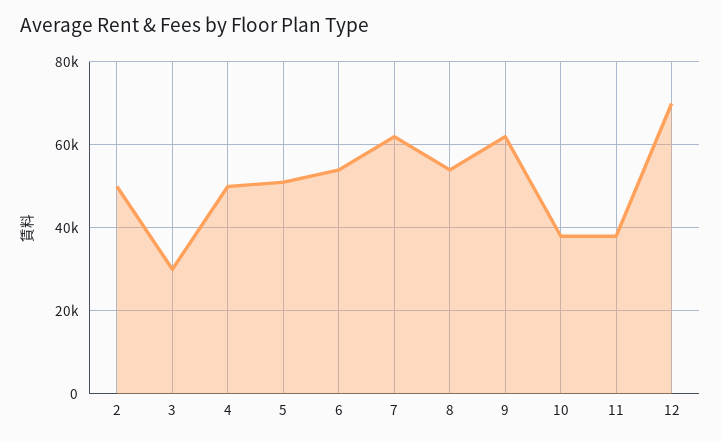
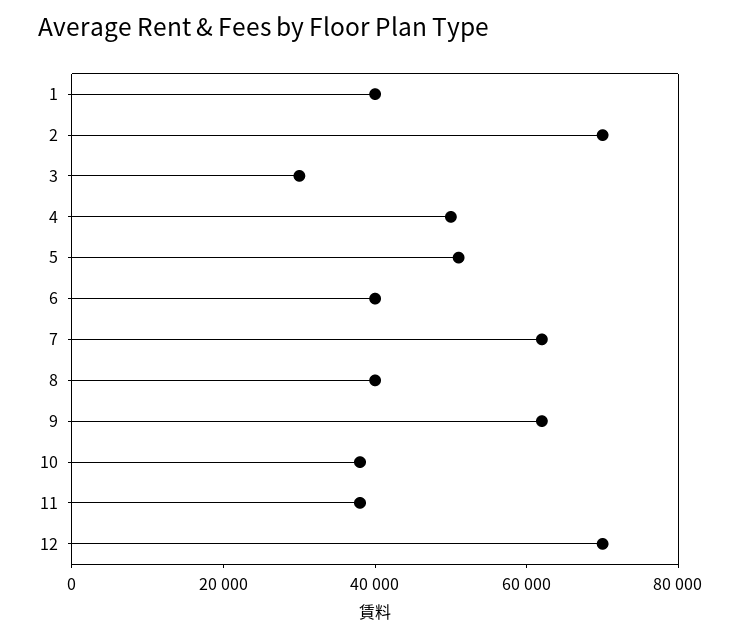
2: 50000 -> 70000
6: 54000 -> 40000
8: 54000 -> 40000
1: none -> 40000

